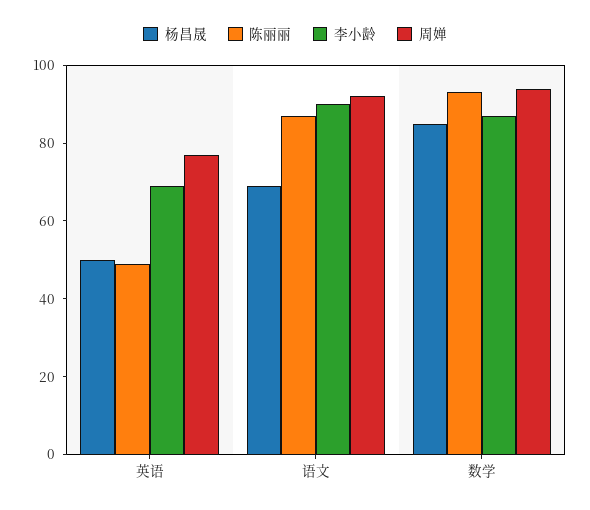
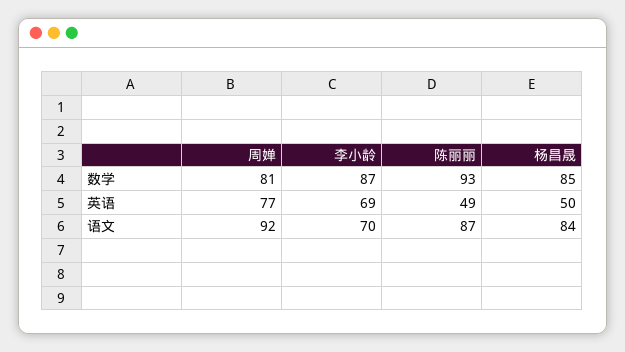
杨昌晟, 语文: 70 -> 84
李小龄, 语文: 90 -> 70
周婵, 数学: 95 -> 81

